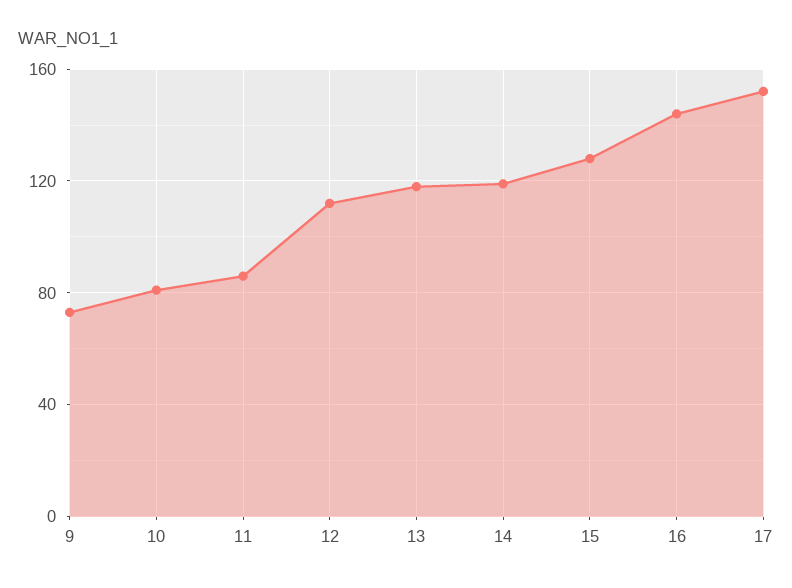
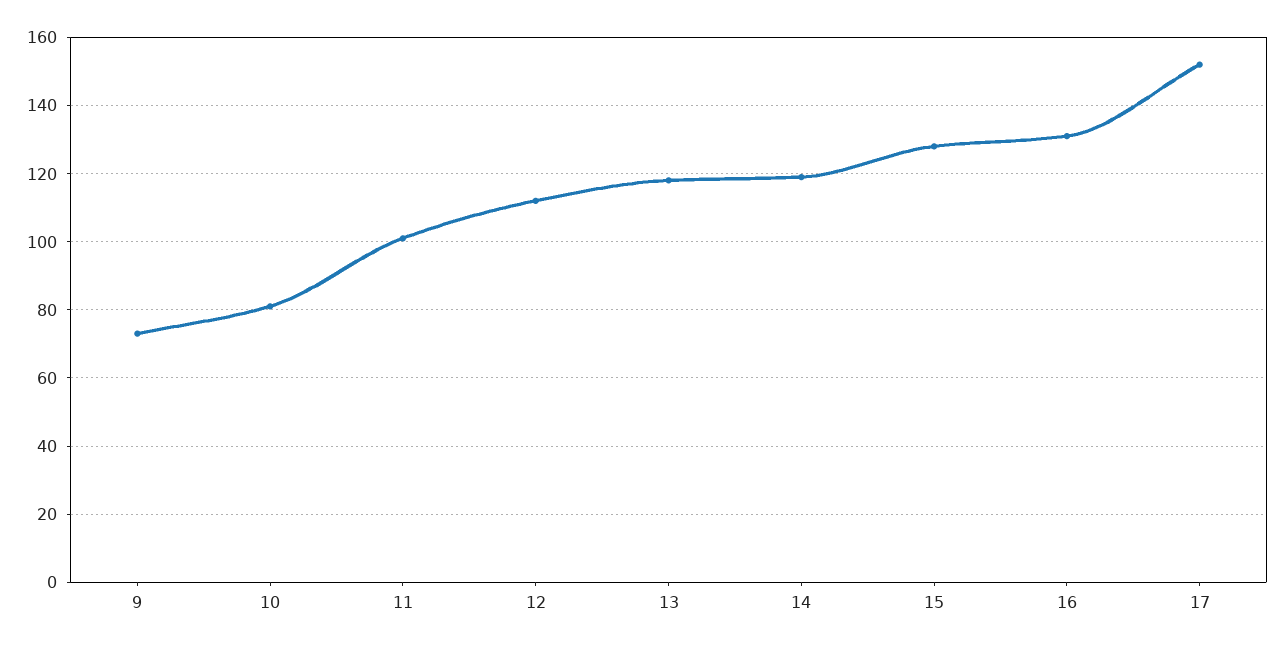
11: 85 -> 100
16: 145 -> 130

